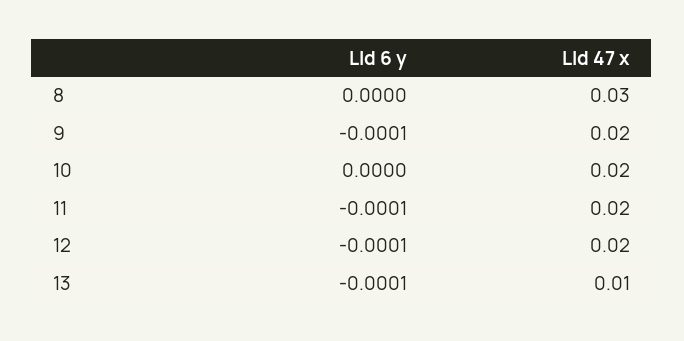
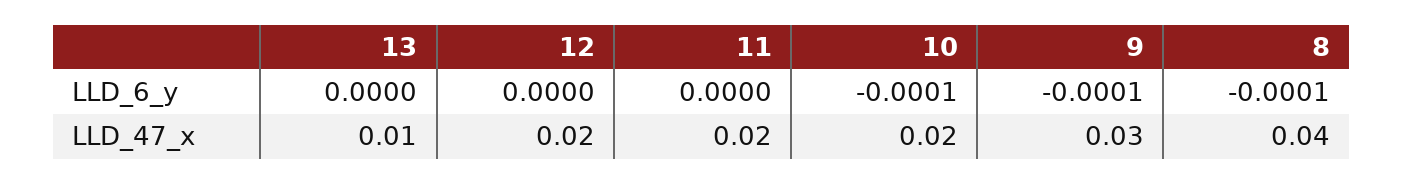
Lld 6 y, 8: 0 -> -0.0001
Lld 47 x, 8: 0.03 -> 0.04
Lld 47 x, 9: 0.02 -> 0.03
Lld 6 y, 10: 0 -> -0.0001
Lld 6 y, 11: -0.0001 -> 0
Lld 6 y, 12: -0.0001 -> 0
Lld 6 y, 13: -0.0001 -> 0

